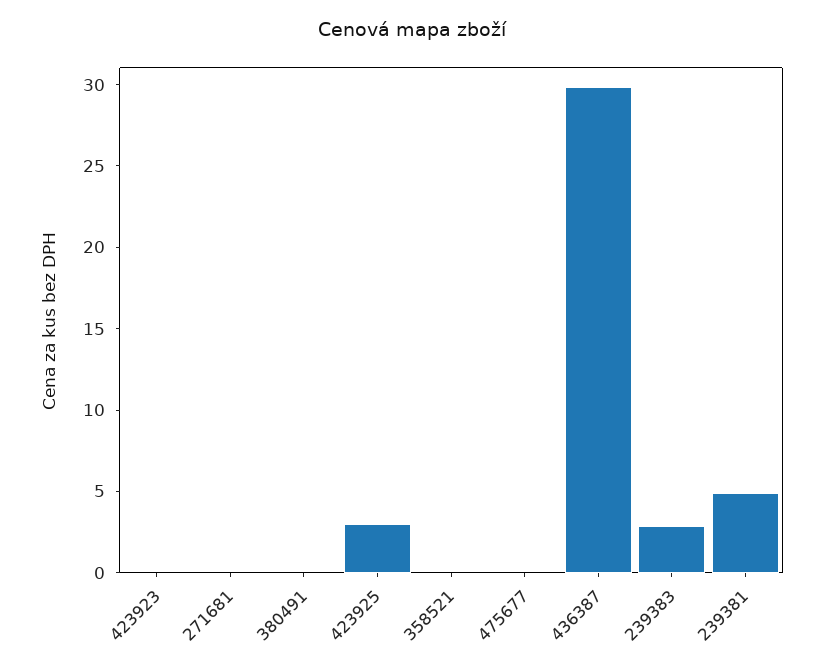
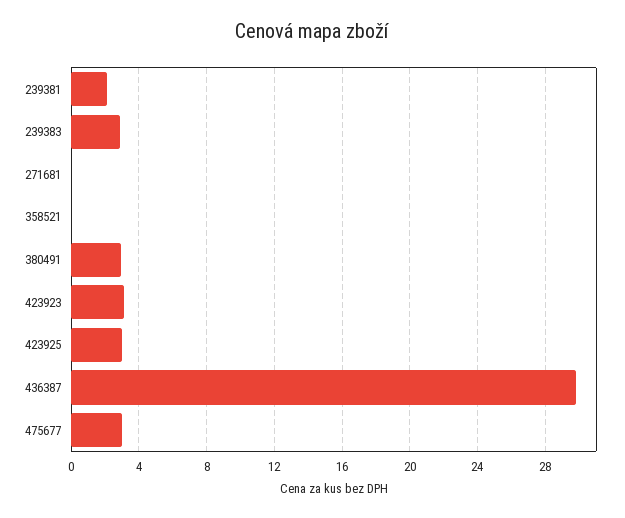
423923: 0 -> 3
380491: 0 -> 3
475677: 0 -> 3
239381: 5 -> 2

